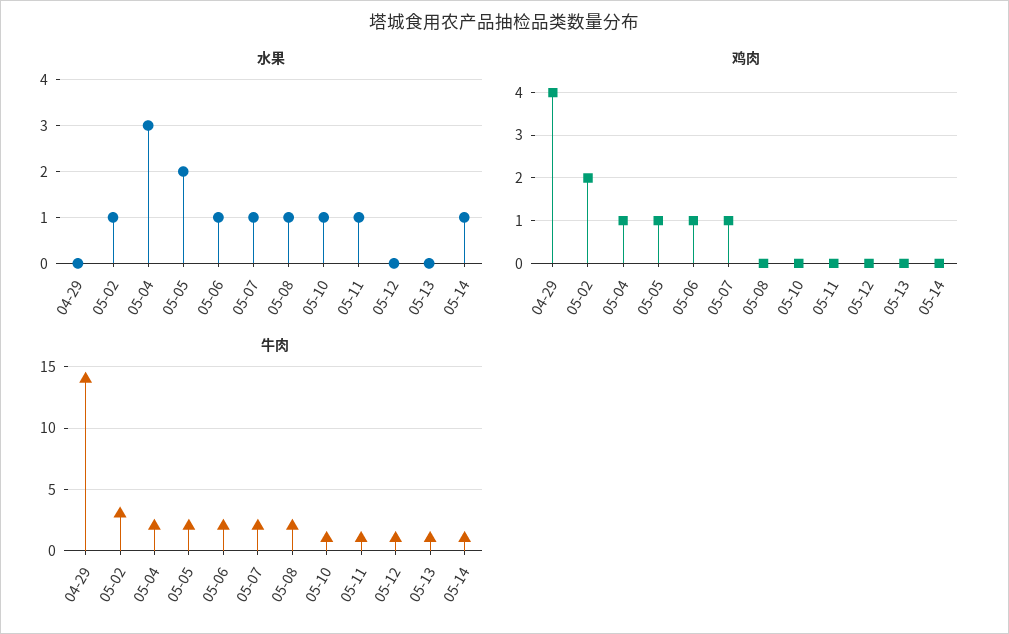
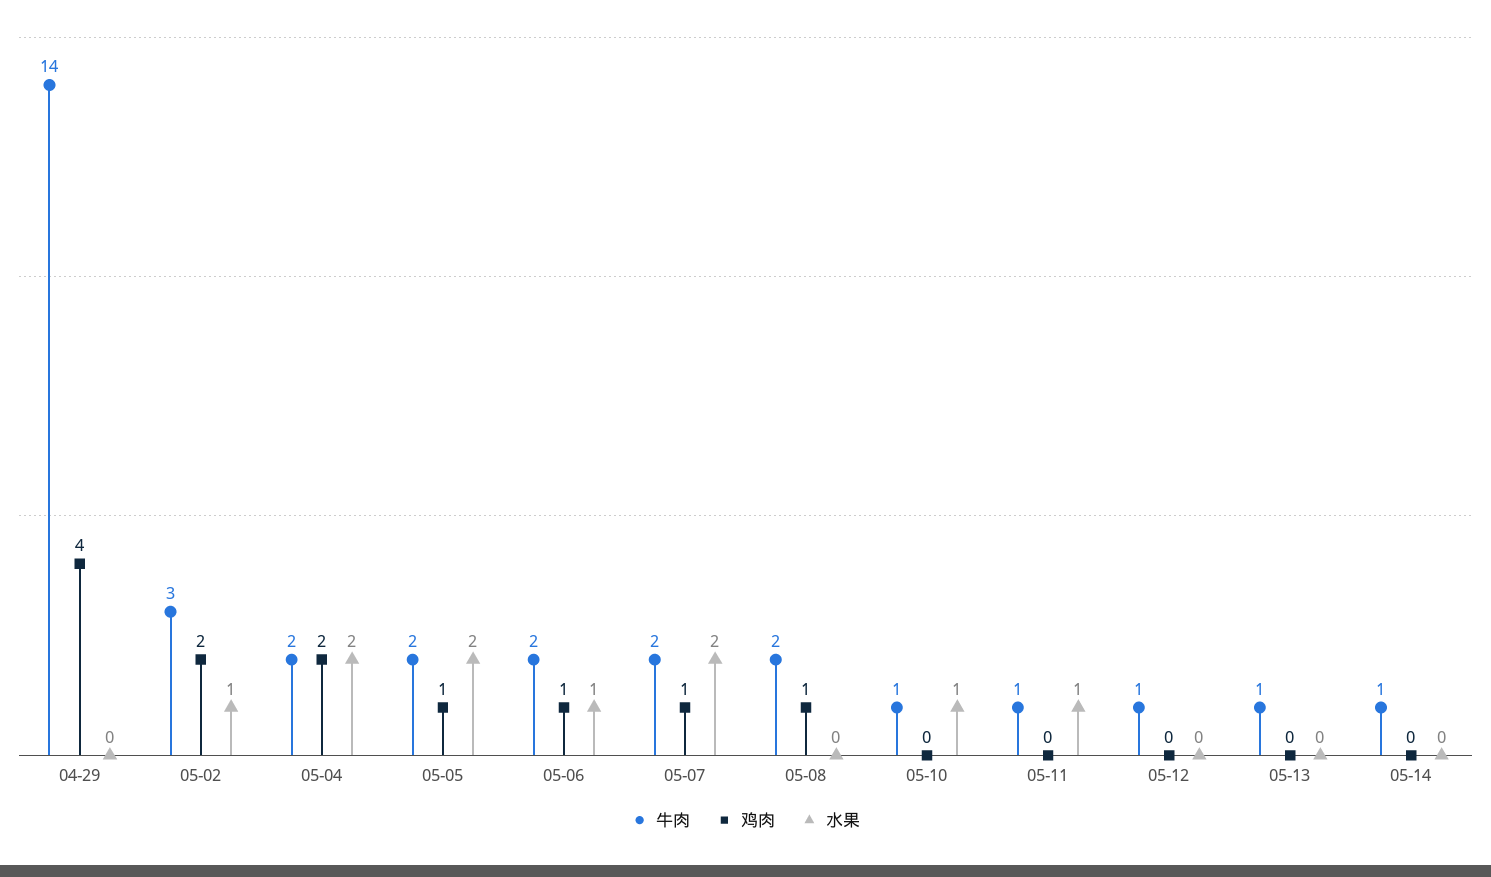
水果, 05-04: 3 -> 2
水果, 05-07: 1 -> 2
水果, 05-08: 1 -> 0
水果, 05-14: 1 -> 0
鸡肉, 05-04: 1 -> 2
鸡肉, 05-08: 0 -> 1

